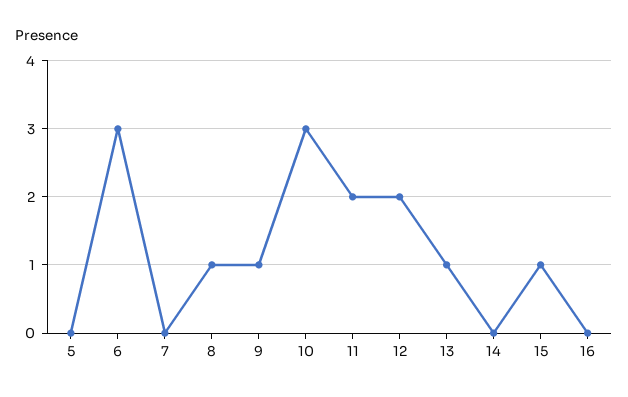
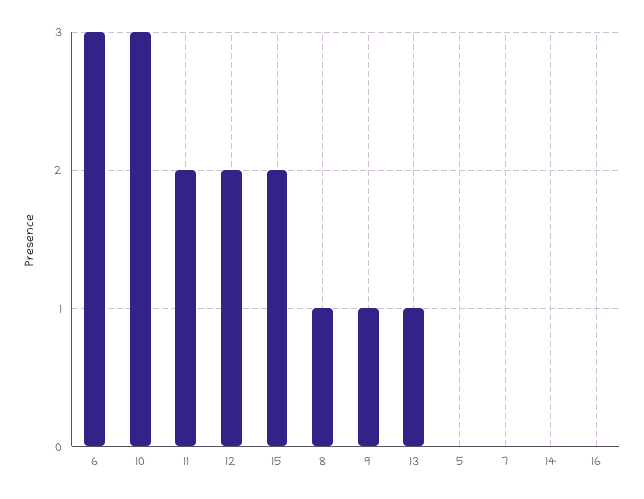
15: 1 -> 2

